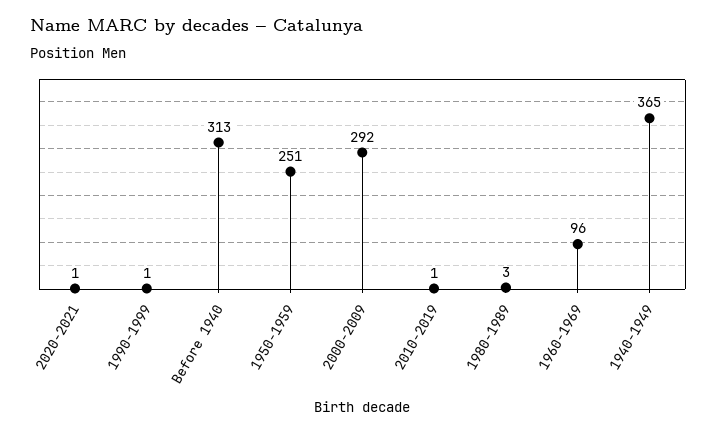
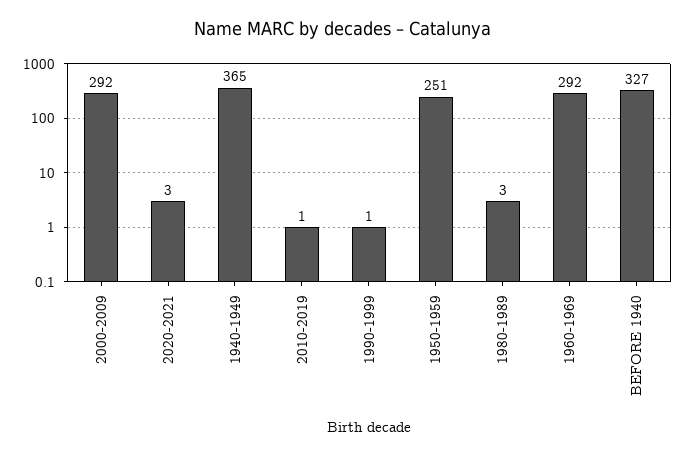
2020-2021: 1 -> 3
Before 1940: 313 -> 327
1960-1969: 96 -> 292

